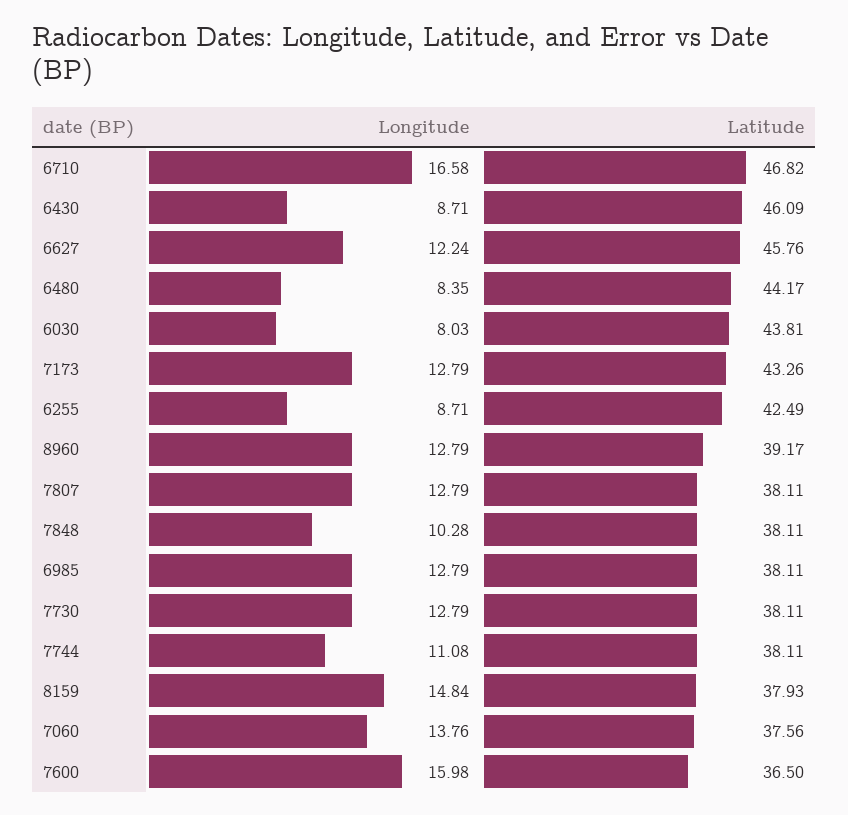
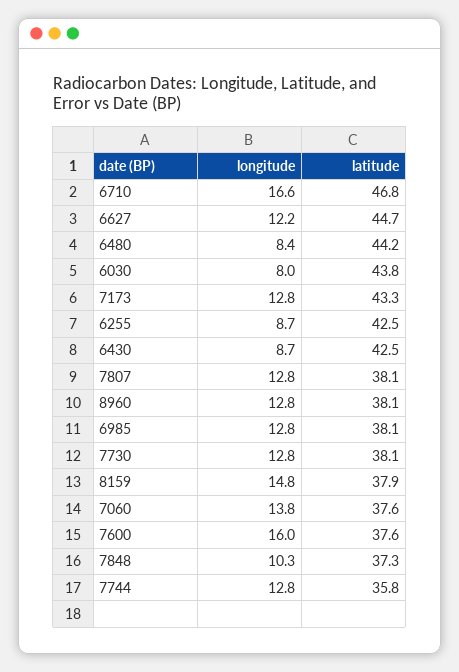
Latitude, 6430: 46.09 -> 42.5
Latitude, 6627: 45.76 -> 44.7
Latitude, 8960: 39.17 -> 38.1
Latitude, 7848: 38.11 -> 37.3
Longitude, 7744: 11.08 -> 12.8
Latitude, 7744: 38.11 -> 35.8
Latitude, 7600: 36.5 -> 37.6

